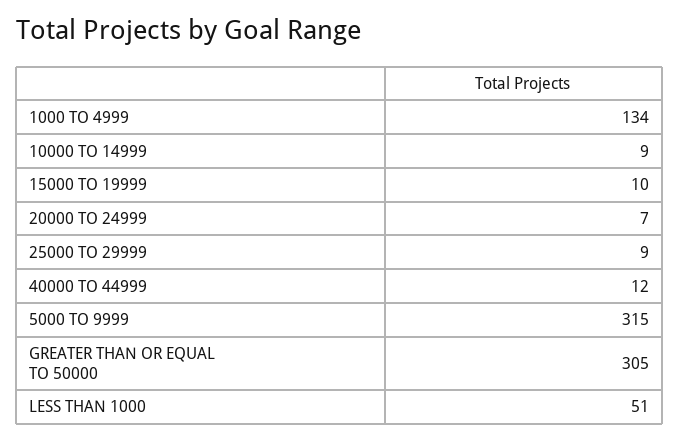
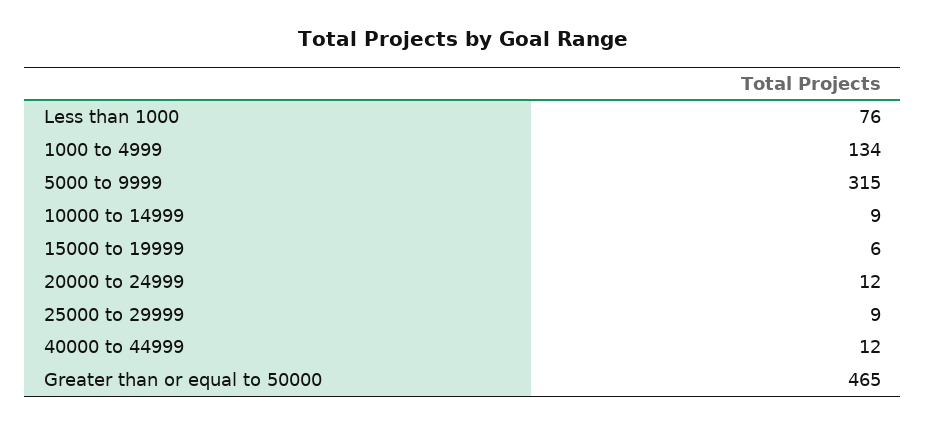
15000 TO 19999: 10 -> 6
20000 TO 24999: 7 -> 12
GREATER THAN OR EQUAL TO 50000: 305 -> 465
LESS THAN 1000: 51 -> 76

